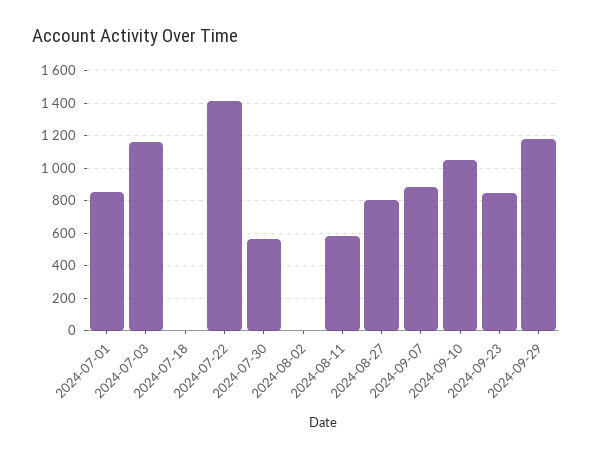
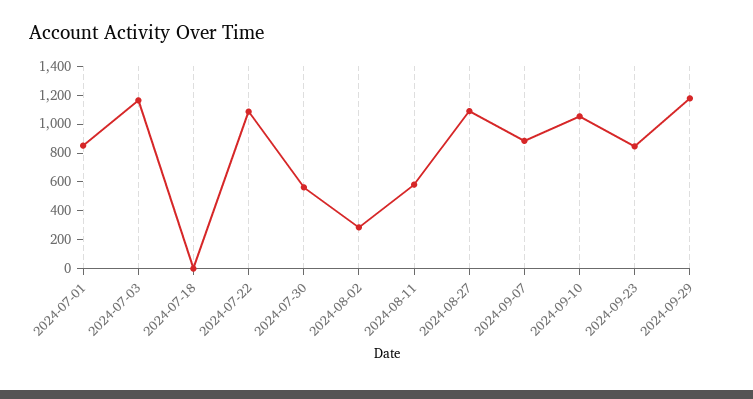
2024-07-22: 1400 -> 1100
2024-08-02: 0 -> 300
2024-08-27: 800 -> 1100

